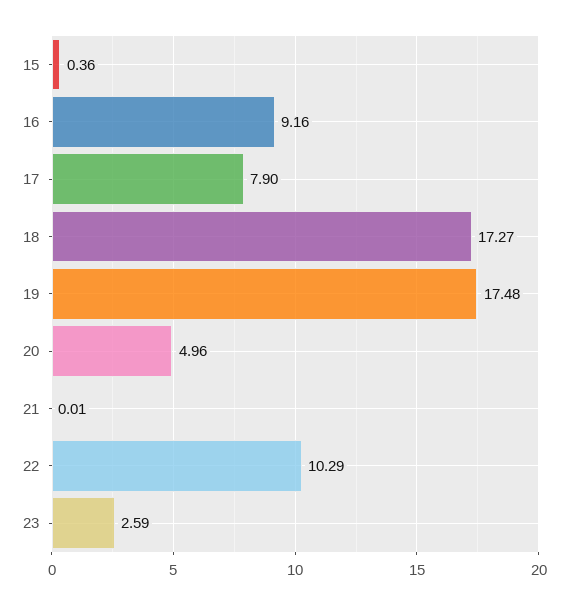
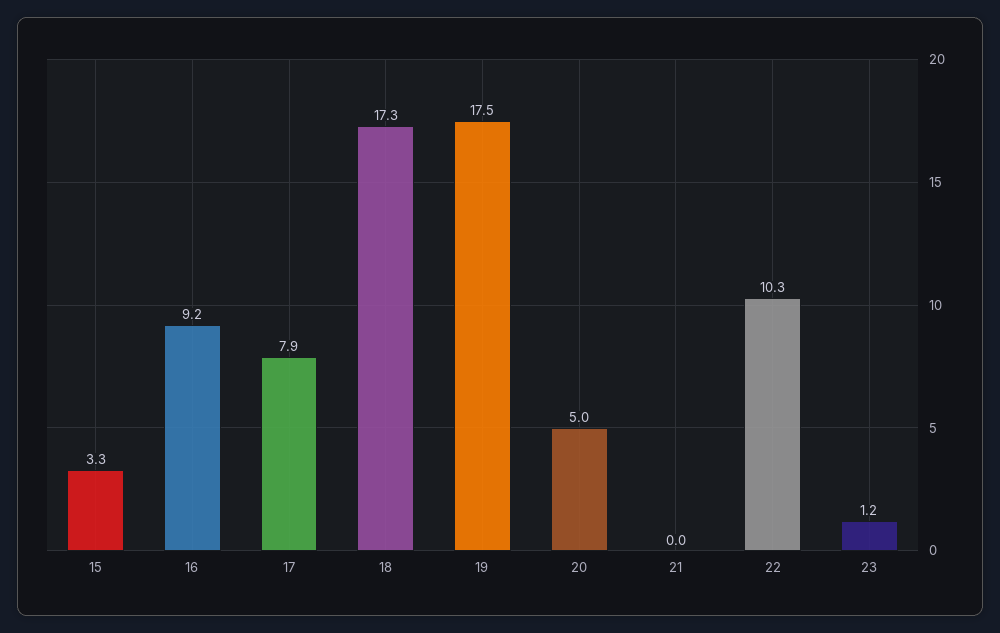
15: 0.36 -> 3.3
23: 2.59 -> 1.2

